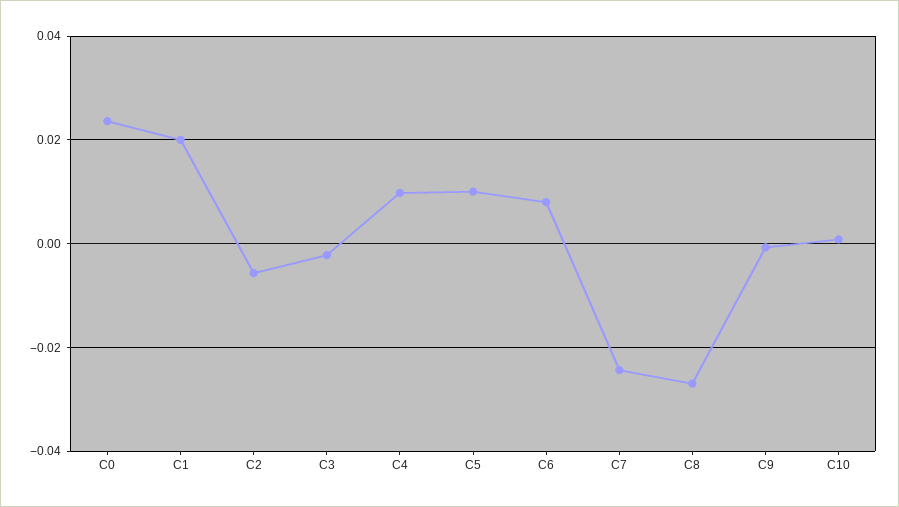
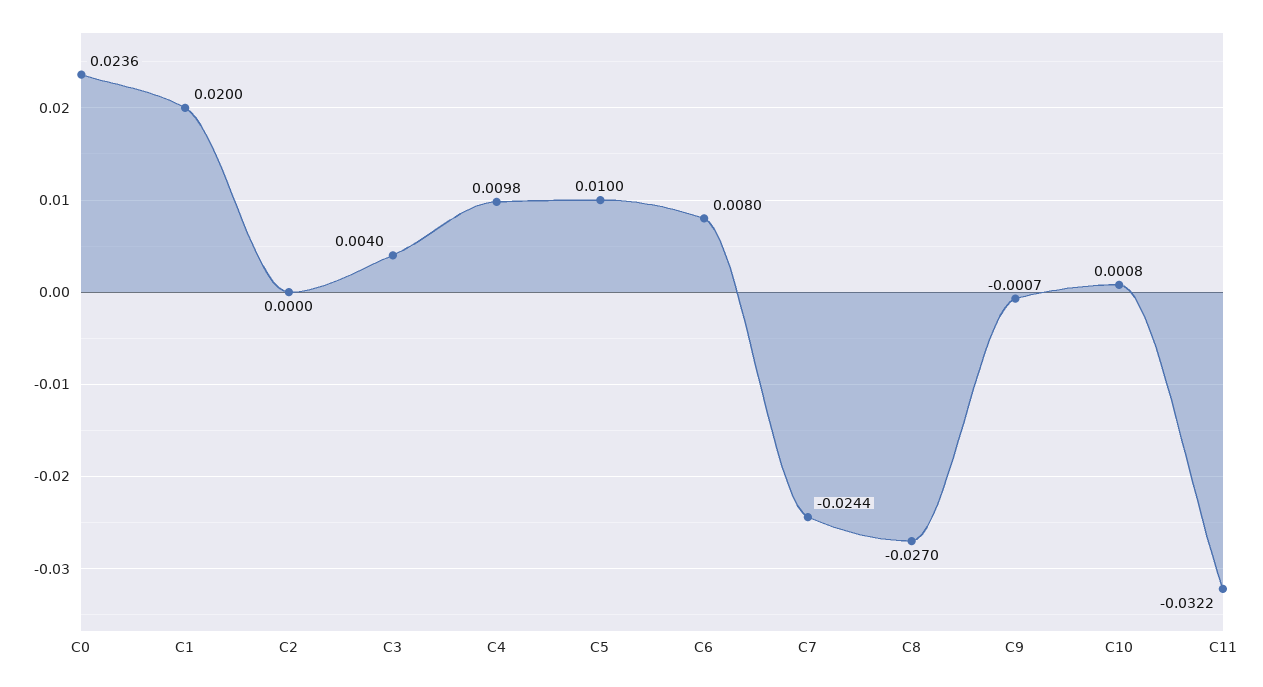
C2: -0.006 -> 0
C3: -0.002 -> 0.004
C11: none -> -0.0322

